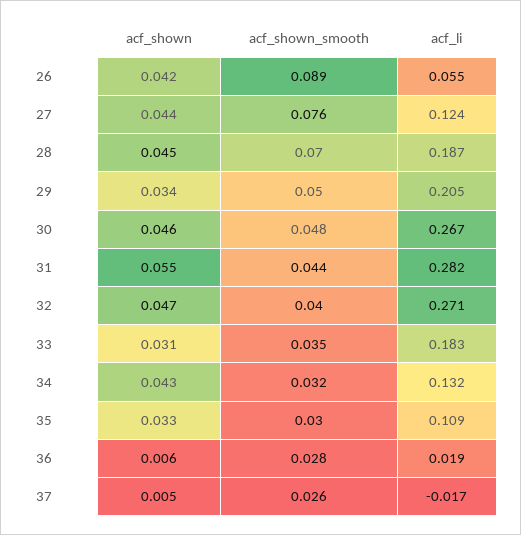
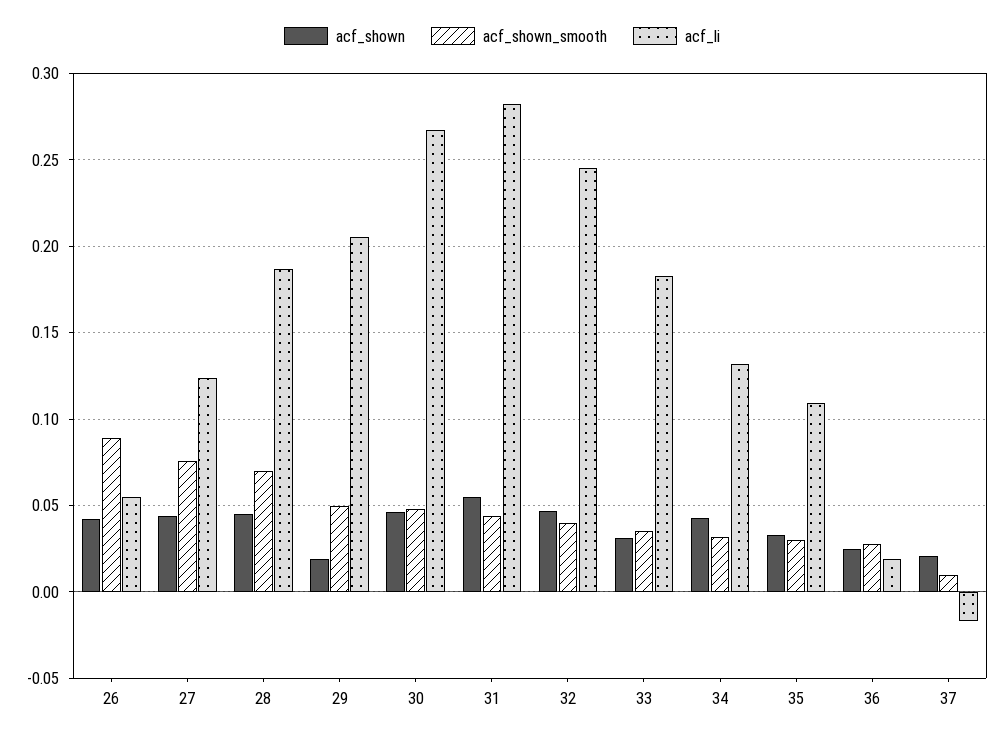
acf_shown, 29: 0.034 -> 0.02
acf_li, 32: 0.271 -> 0.245
acf_shown, 36: 0.006 -> 0.025
acf_shown, 37: 0.005 -> 0.02
acf_shown_smooth, 37: 0.026 -> 0.01

